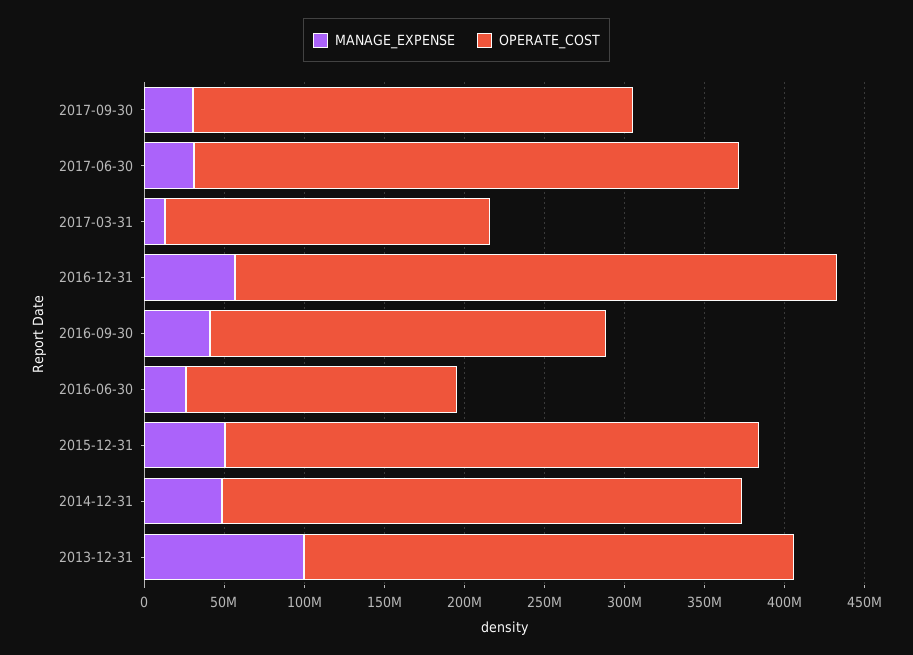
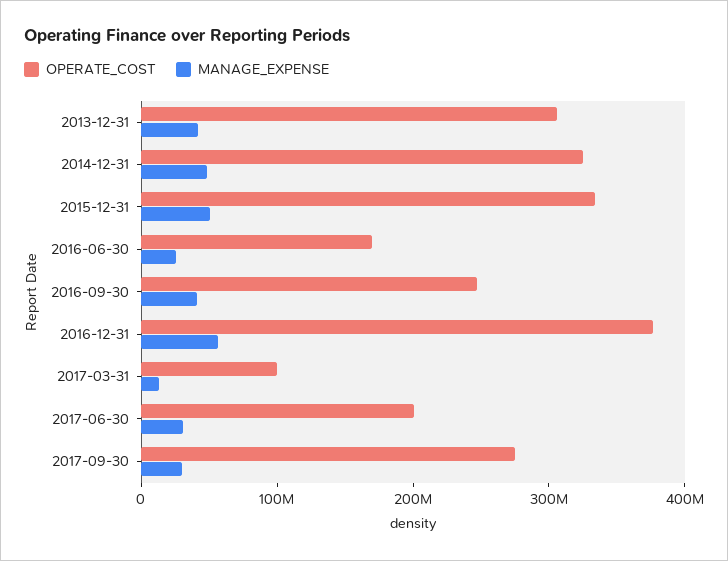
OPERATE_COST, 2017-06-30: 340000000 -> 200000000
OPERATE_COST, 2017-03-31: 200000000 -> 100000000
MANAGE_EXPENSE, 2013-12-31: 100000000 -> 40000000

